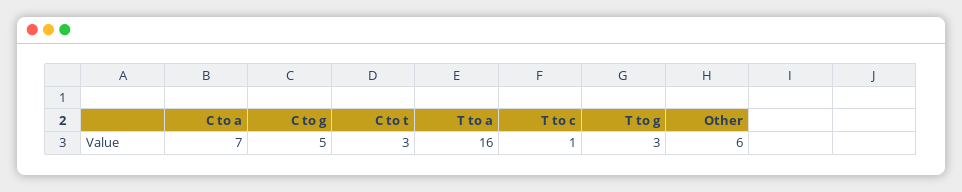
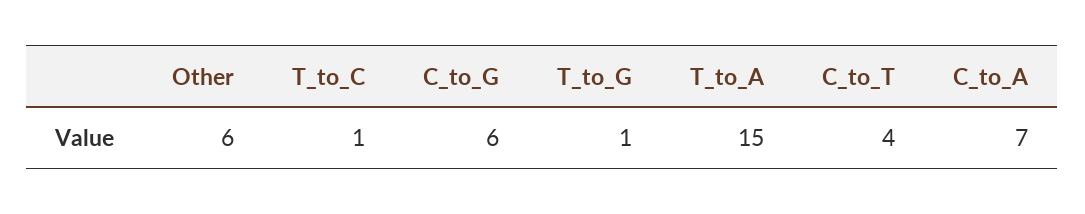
C to g: 5 -> 6
C to t: 3 -> 4
T to a: 16 -> 15
T to g: 3 -> 1

